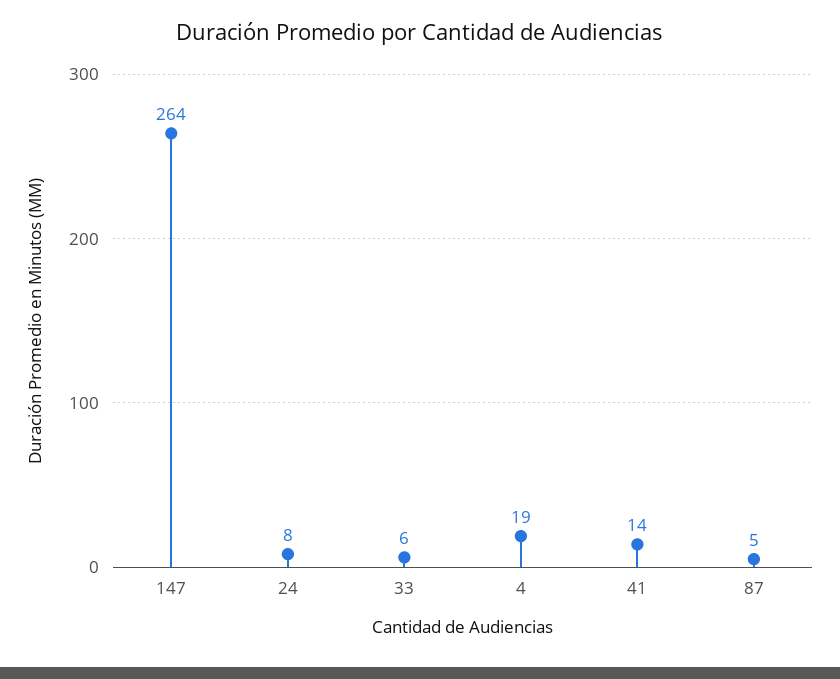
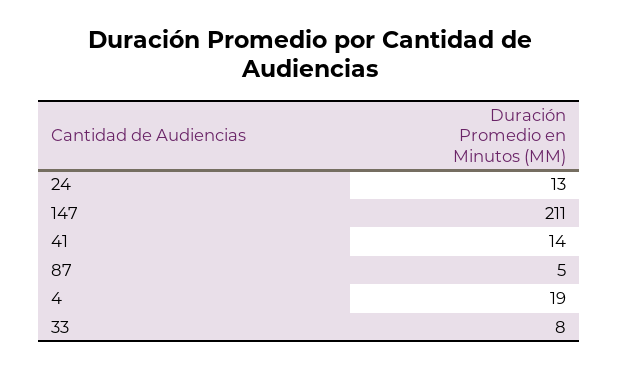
147: 264 -> 211
24: 8 -> 13
33: 6 -> 8

